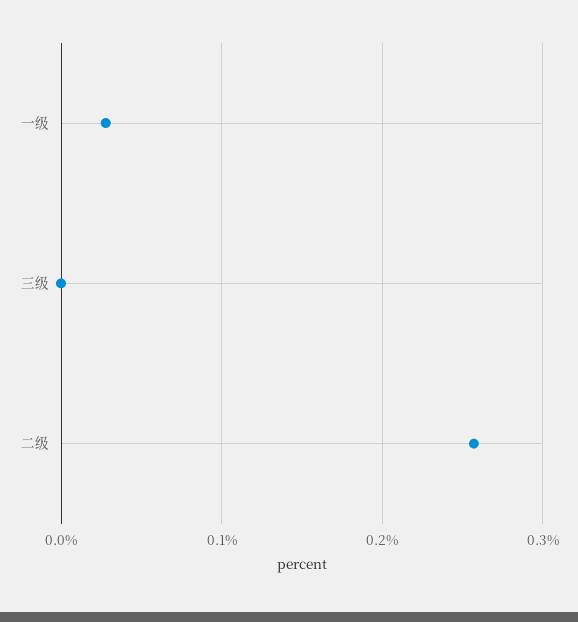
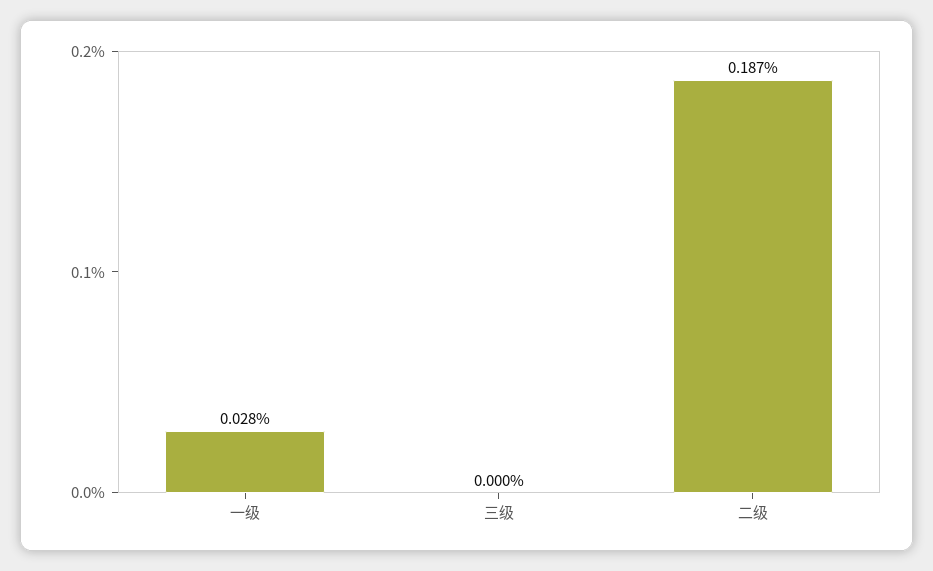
二级: 0.26 -> 0.187

